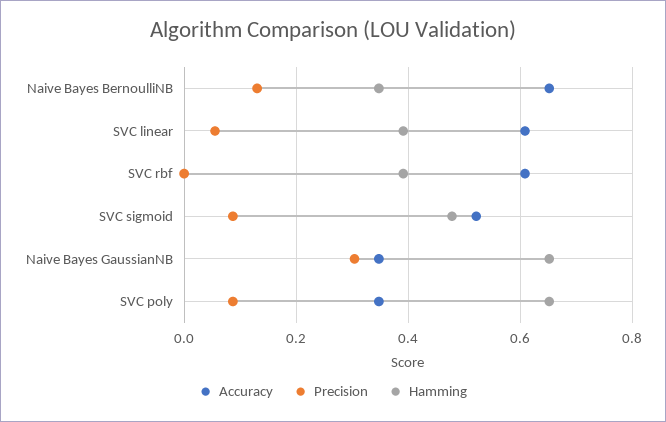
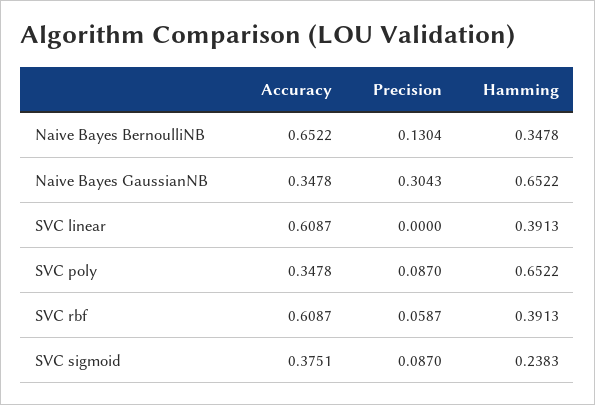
Precision, SVC linear: 0.06 -> 0
Precision, SVC rbf: 0 -> 0.0587
Accuracy, SVC sigmoid: 0.52 -> 0.3751
Hamming, SVC sigmoid: 0.48 -> 0.2383

